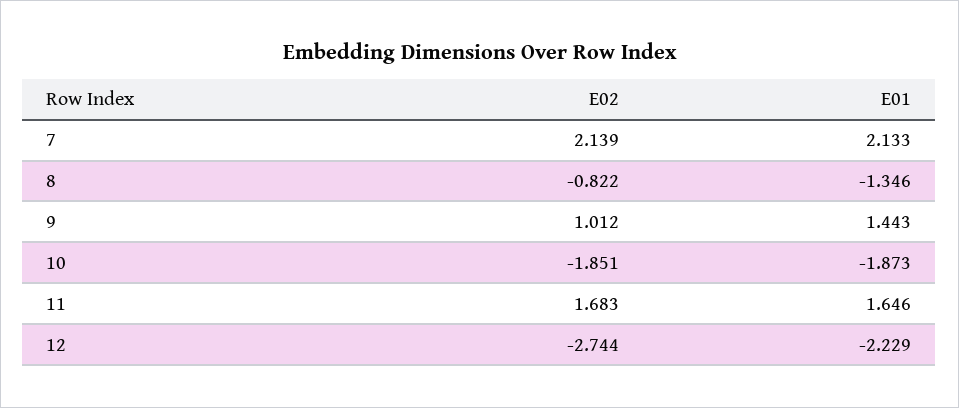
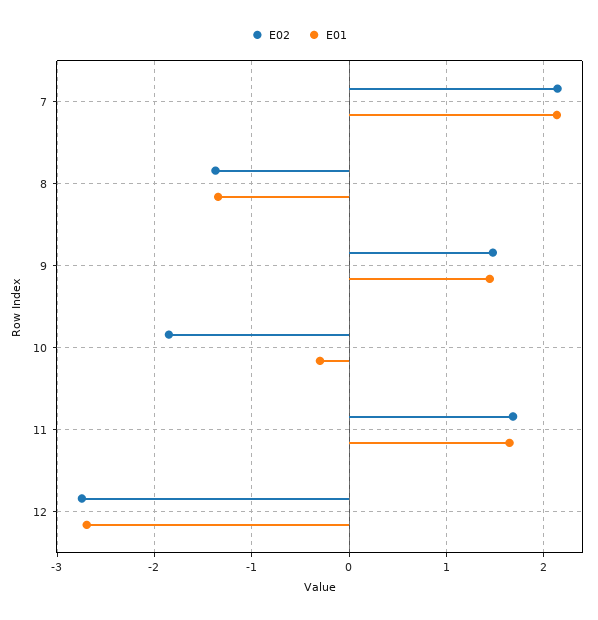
E02, 8: -0.822 -> -1.4
E02, 9: 1.012 -> 1.5
E01, 10: -1.873 -> -0.3
E01, 12: -2.229 -> -2.7

